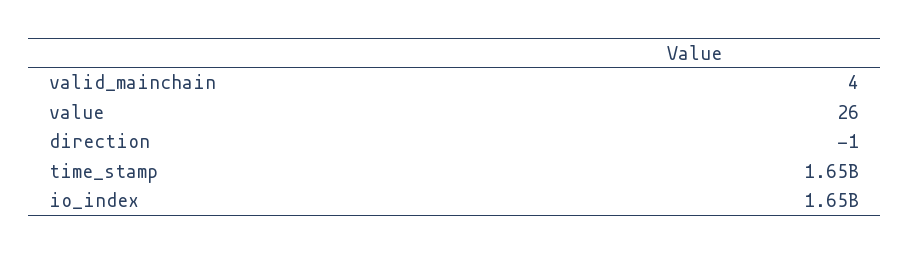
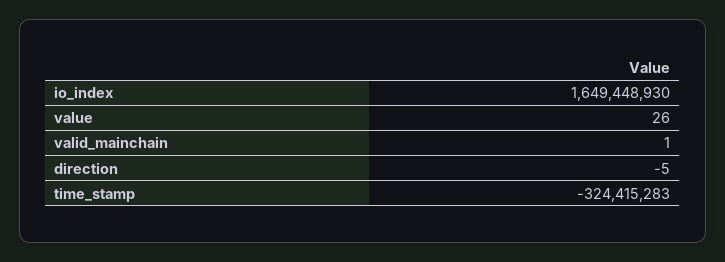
valid_mainchain: 4 -> 1
direction: -1 -> -5
time_stamp: 1650000000 -> -324415283

